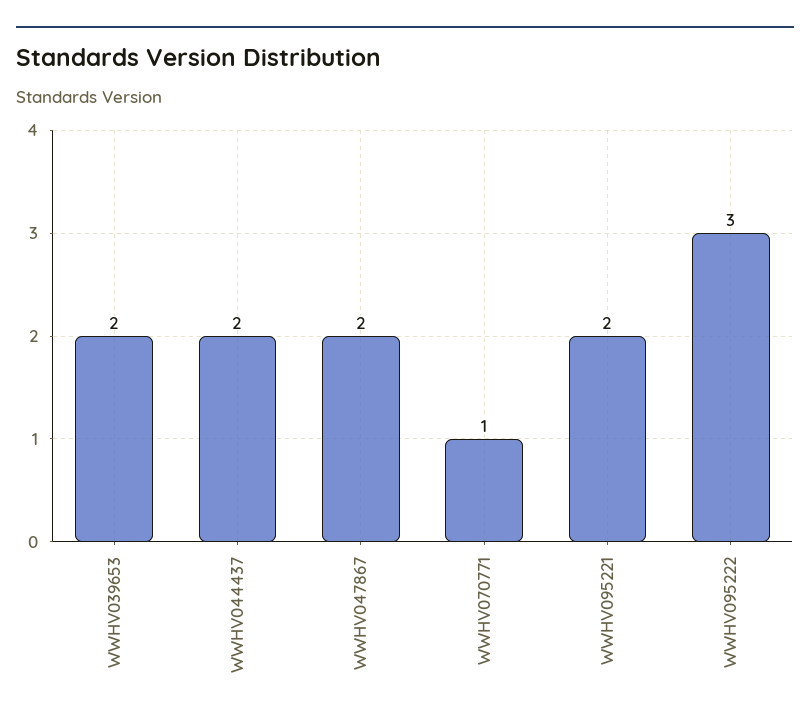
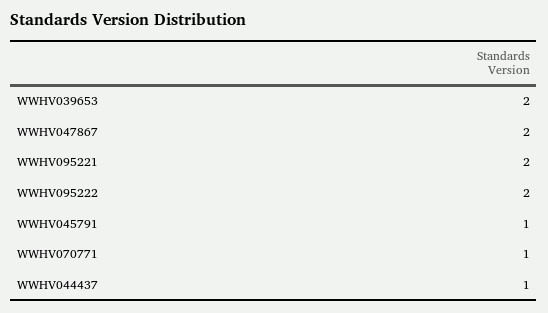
WWHV044437: 2 -> 1
WWHV095222: 3 -> 2
WWHV045791: none -> 1

